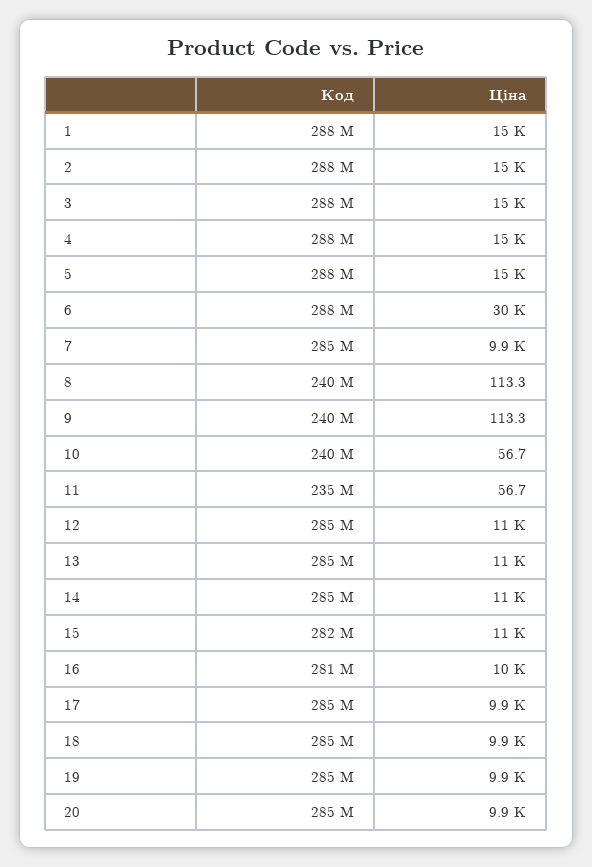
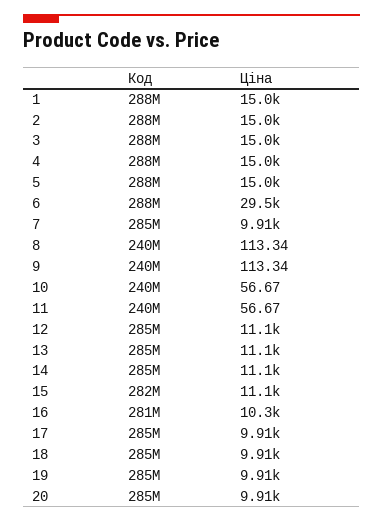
Код, 11: 235000000 -> 240000000

